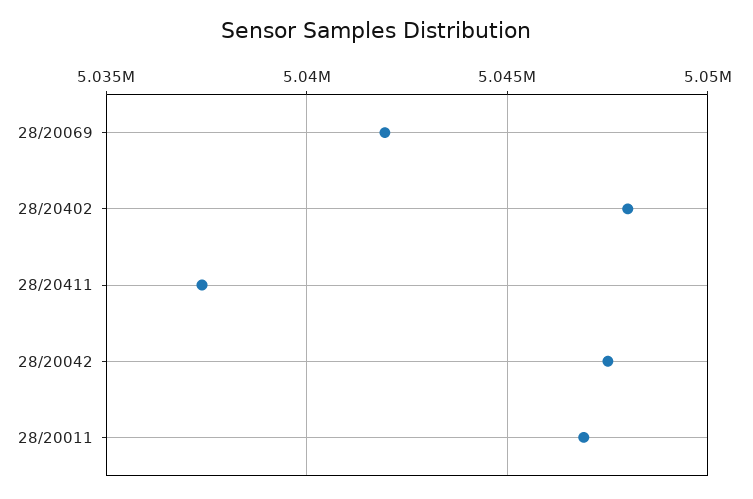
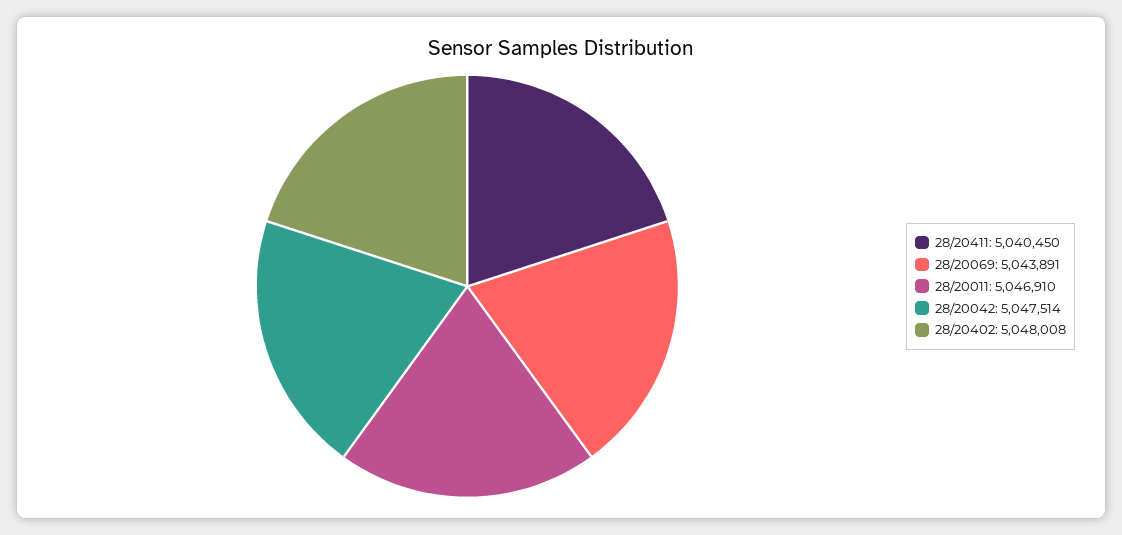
28/20069: 5042000 -> 5043891
28/20411: 5037500 -> 5040450

